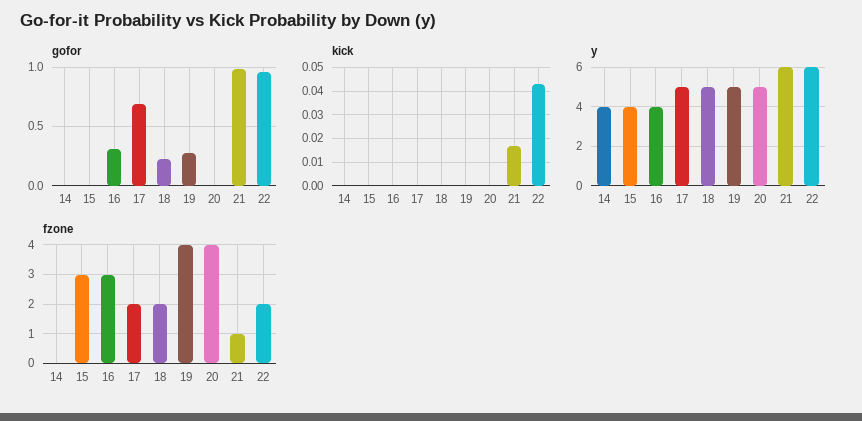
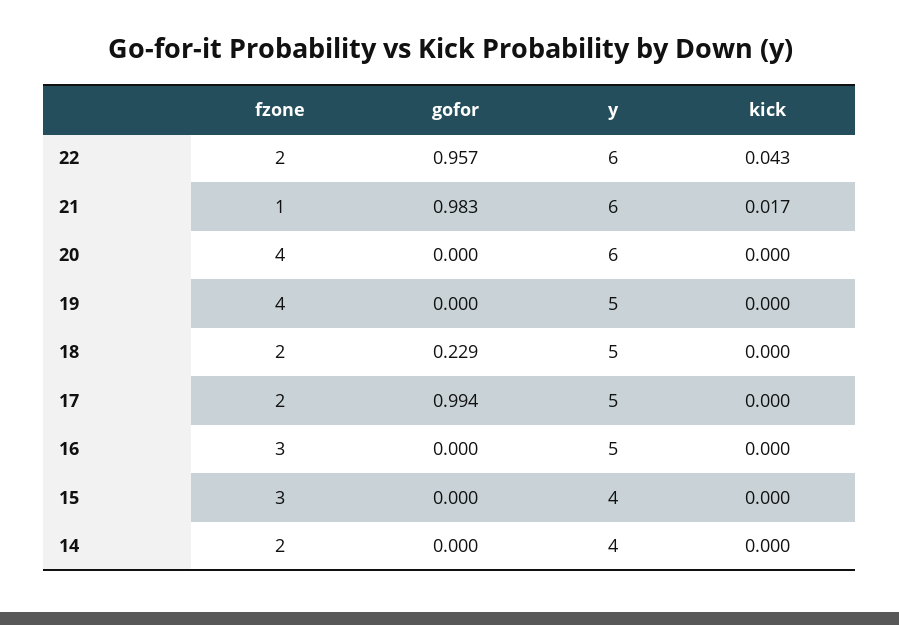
gofor, 16: 0.3 -> 0
gofor, 17: 0.7 -> 0.994
gofor, 19: 0.3 -> 0
y, 16: 4 -> 5
y, 20: 5 -> 6
fzone, 14: 0 -> 2

